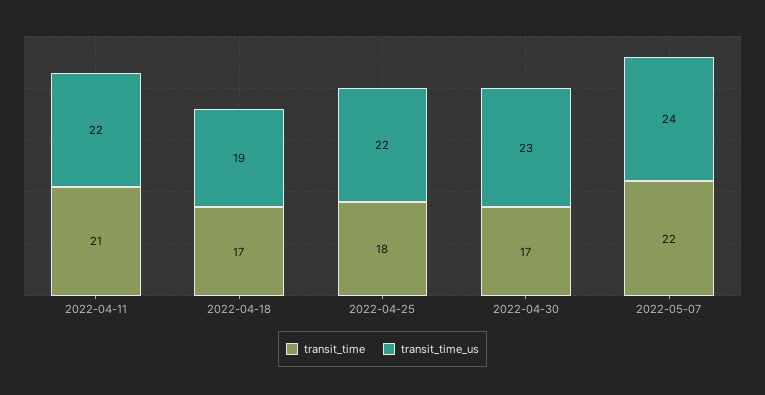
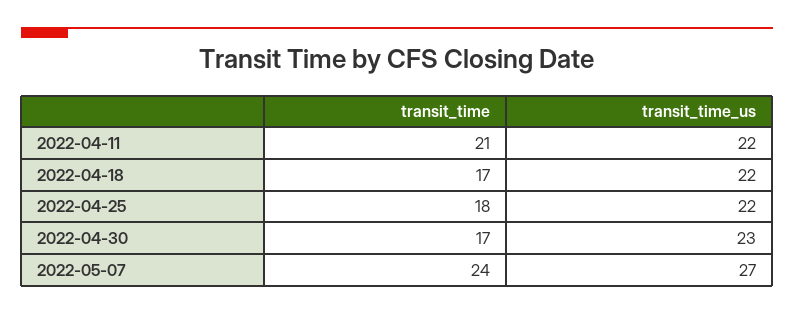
transit_time_us, 2022-04-18: 19 -> 22
transit_time, 2022-05-07: 22 -> 24
transit_time_us, 2022-05-07: 24 -> 27

